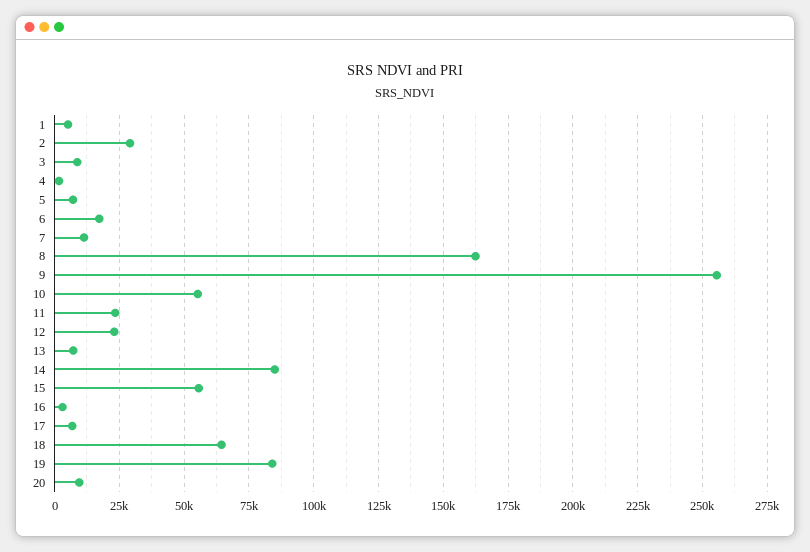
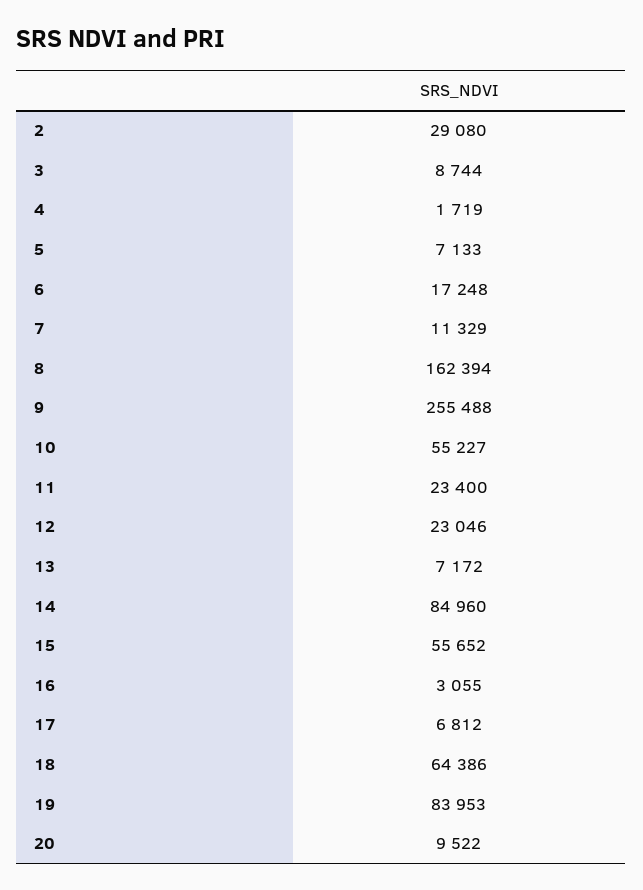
1: 5000 -> none

